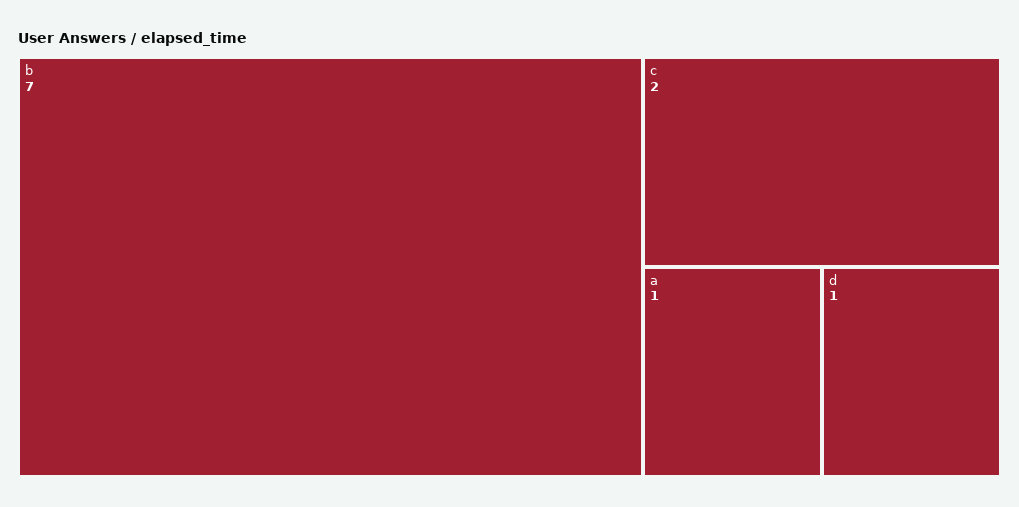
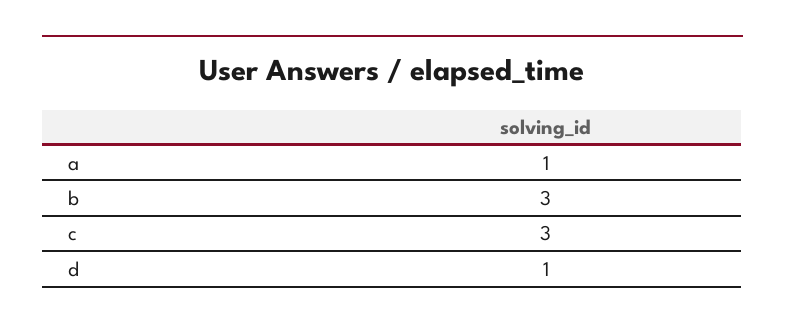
b: 7 -> 3
c: 2 -> 3

